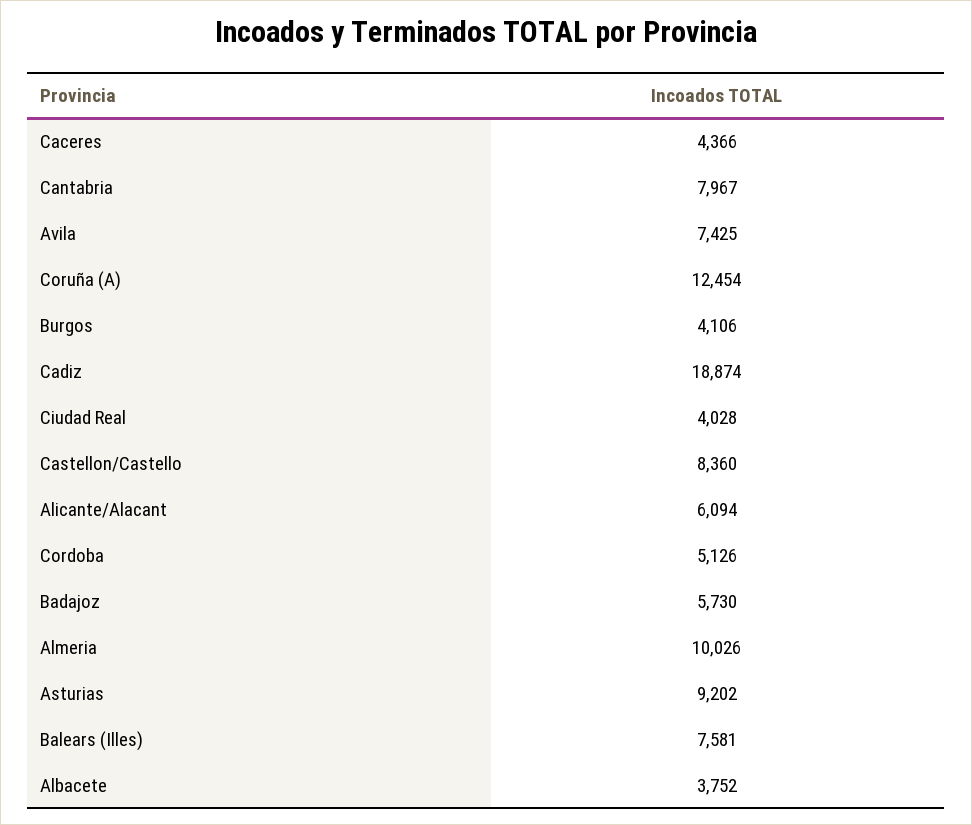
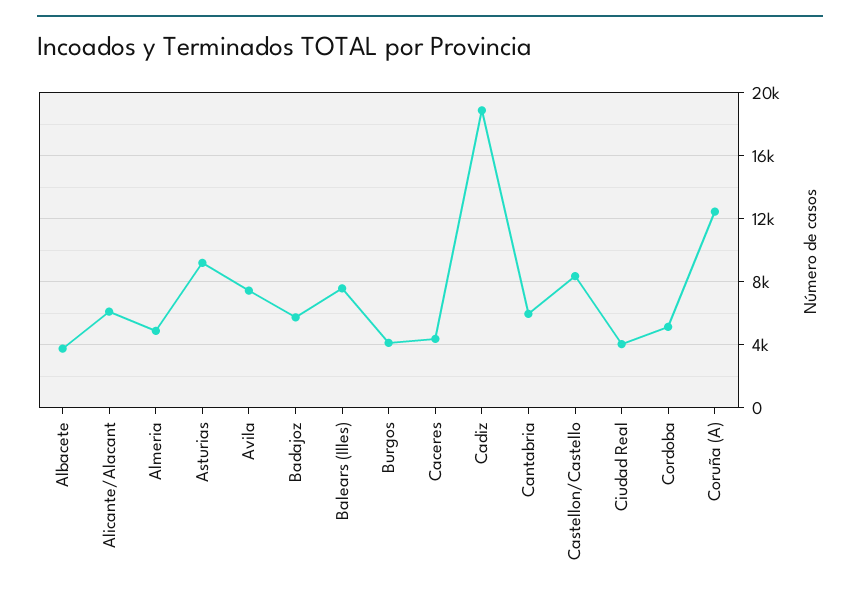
Cantabria: 7967 -> 6000
Almeria: 10026 -> 5000

